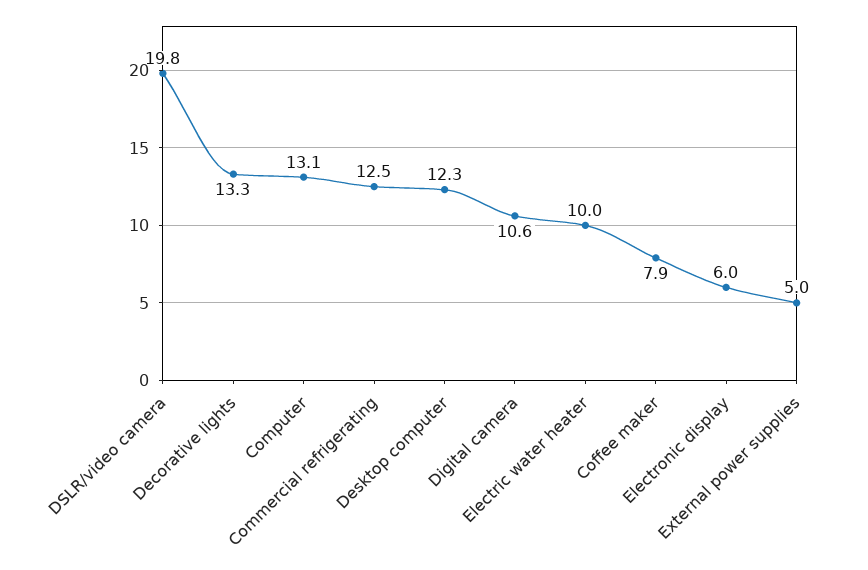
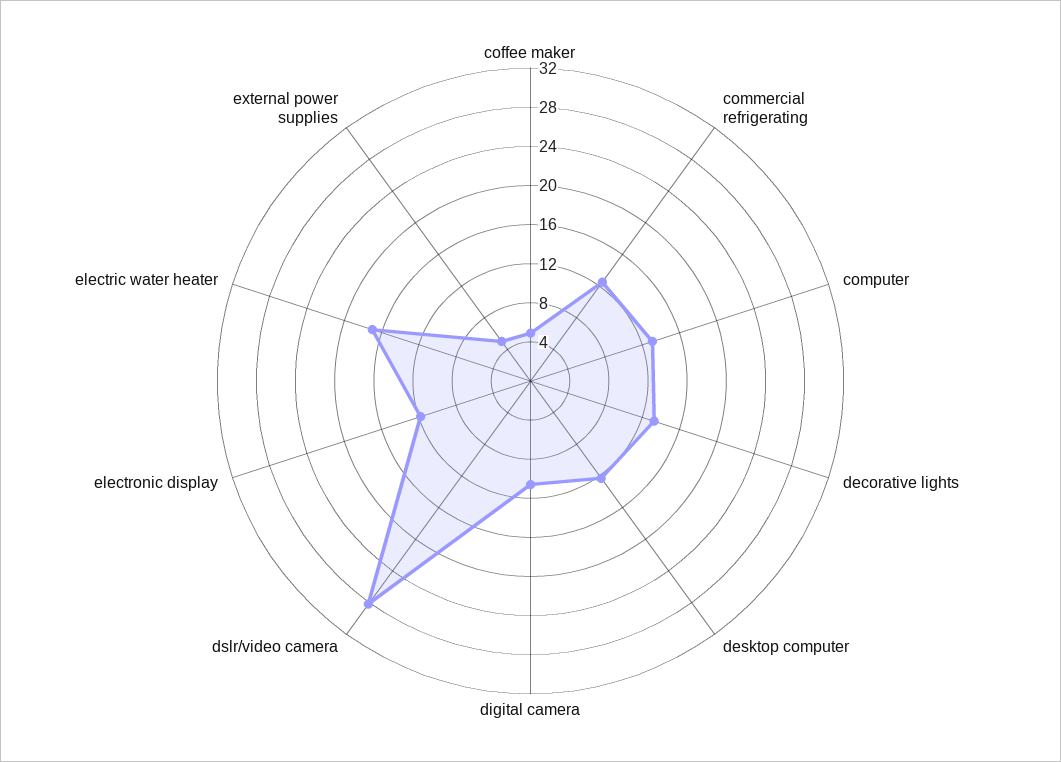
DSLR/video camera: 19.8 -> 28
Electric water heater: 10 -> 17
Coffee maker: 7.9 -> 5
Electronic display: 6 -> 12

